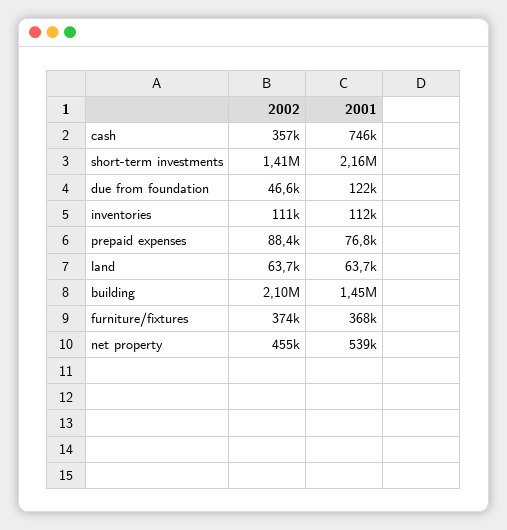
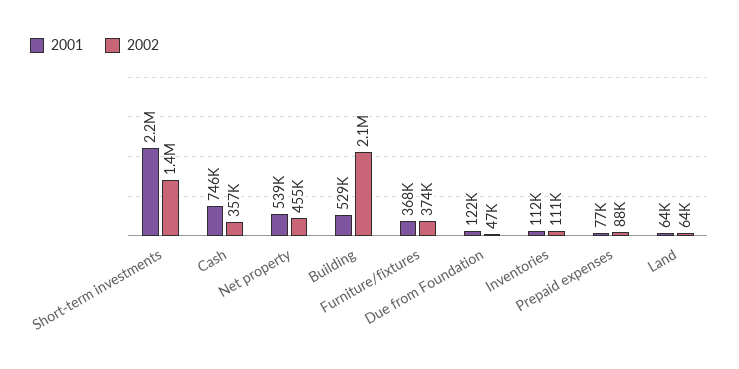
2001, building: 1450000 -> 529000

